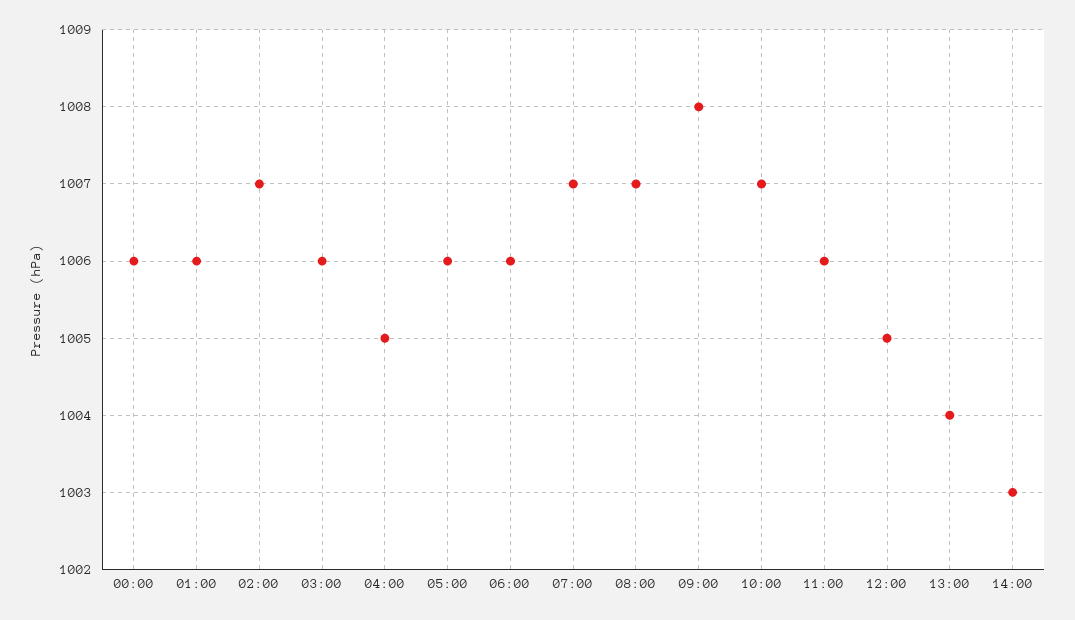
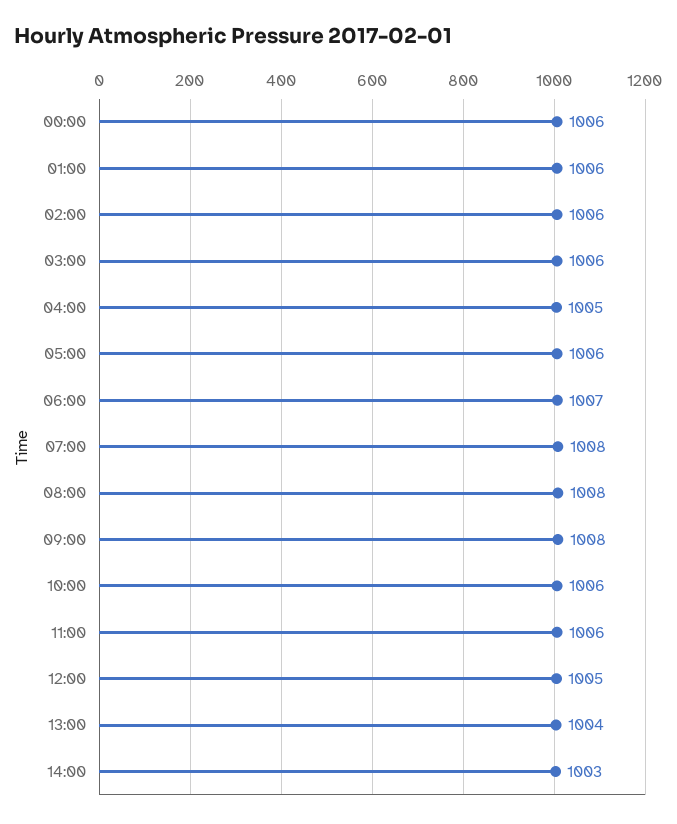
02:00: 1007 -> 1006
06:00: 1006 -> 1007
07:00: 1007 -> 1008
08:00: 1007 -> 1008
10:00: 1007 -> 1006

